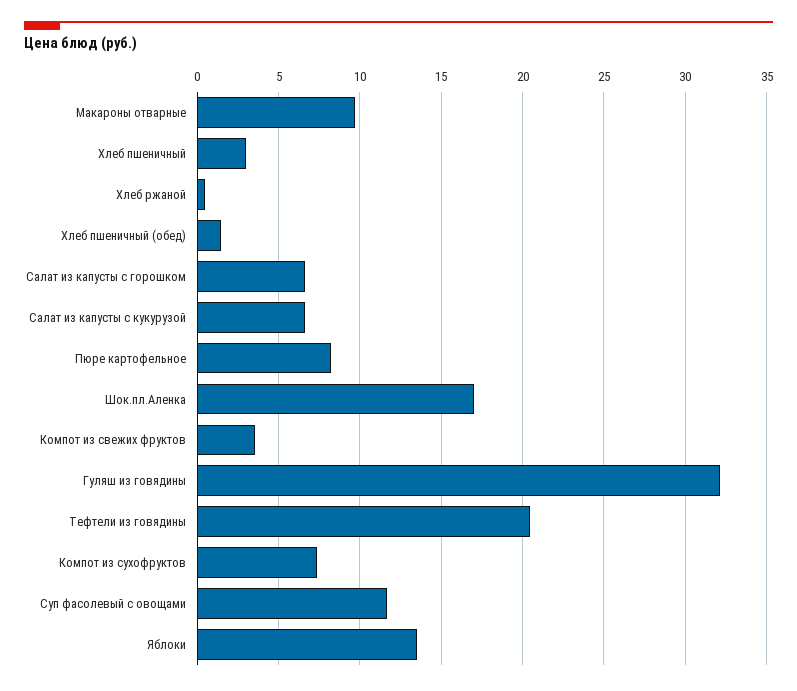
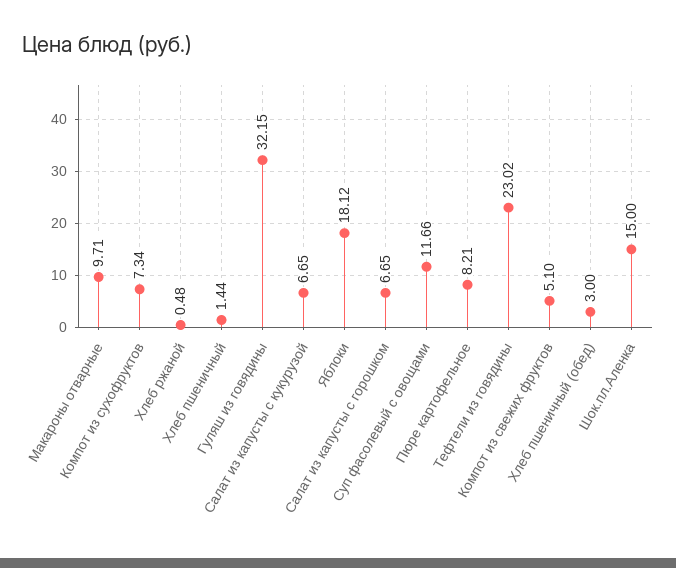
Хлеб пшеничный: 3 -> 1.44
Хлеб пшеничный (обед): 1.5 -> 3
Шок.пл.Аленка: 17 -> 15
Компот из свежих фруктов: 3.5 -> 5.1
Тефтели из говядины: 20.5 -> 23.02
Яблоки: 13.5 -> 18.12

